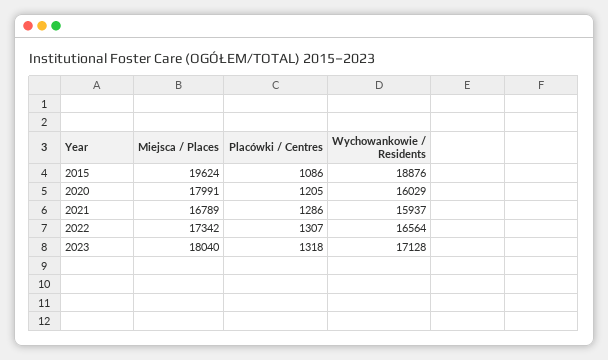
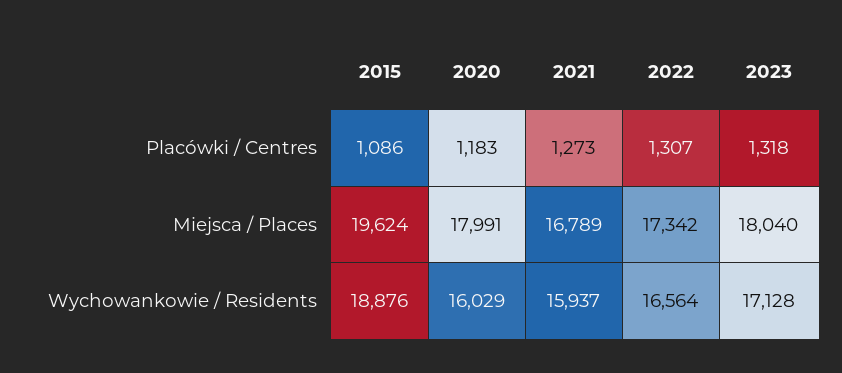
Placówki / Centres, 2020: 1205 -> 1183
Placówki / Centres, 2021: 1286 -> 1273

